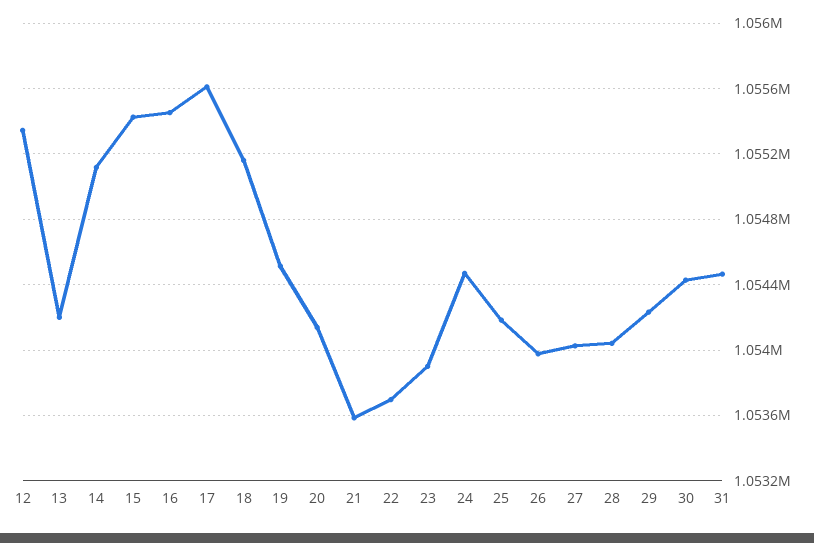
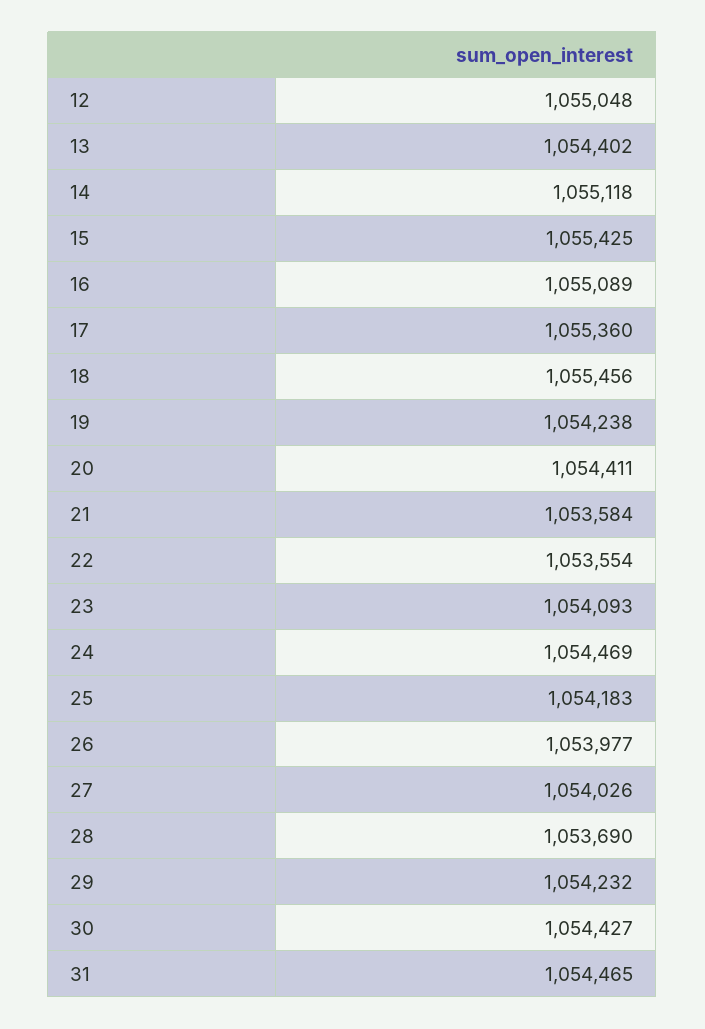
12: 1055350 -> 1055048
13: 1054200 -> 1054402
16: 1055450 -> 1055089
17: 1055600 -> 1055360
18: 1055150 -> 1055456
19: 1054500 -> 1054238
20: 1054150 -> 1054411
22: 1053700 -> 1053554
23: 1053900 -> 1054093
28: 1054050 -> 1053690

